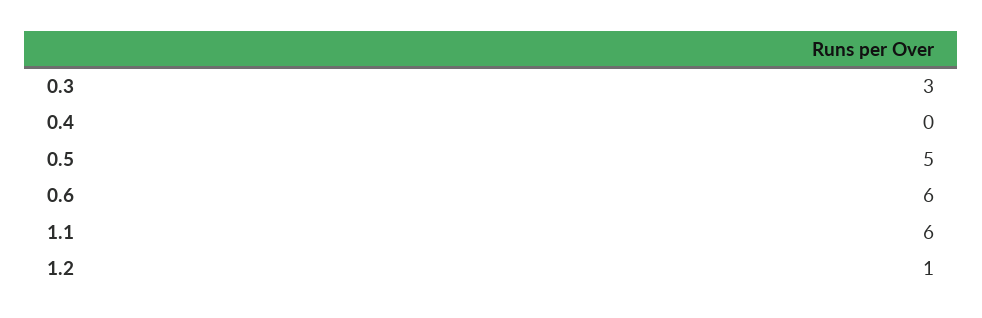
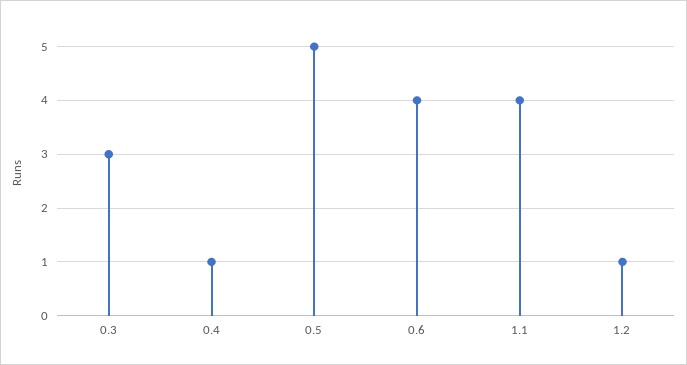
0.4: 0 -> 1
0.6: 6 -> 4
1.1: 6 -> 4

